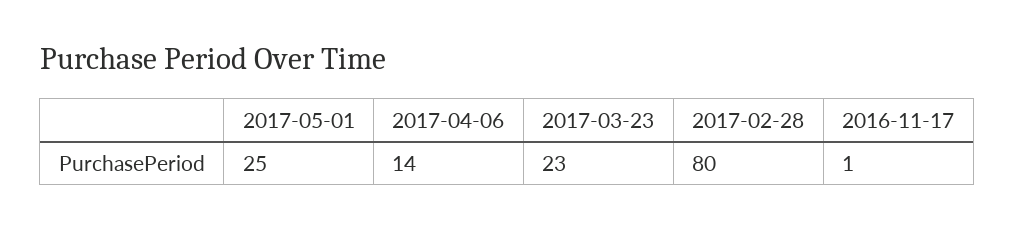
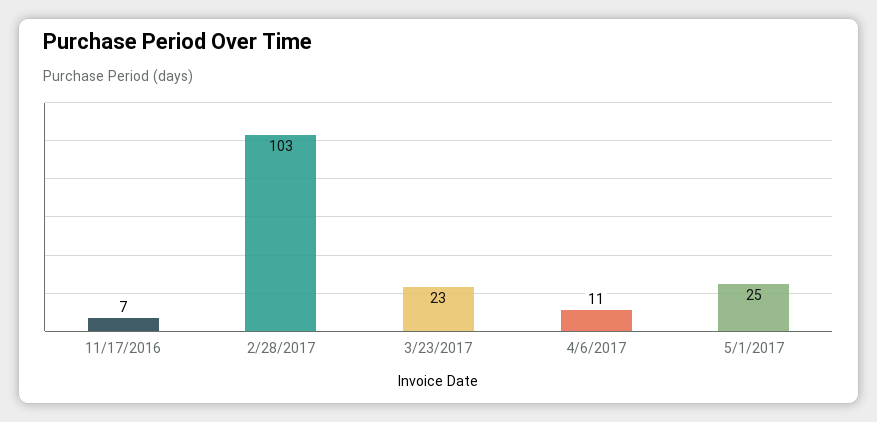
2017-04-06: 14 -> 11
2017-02-28: 80 -> 103
2016-11-17: 1 -> 7

